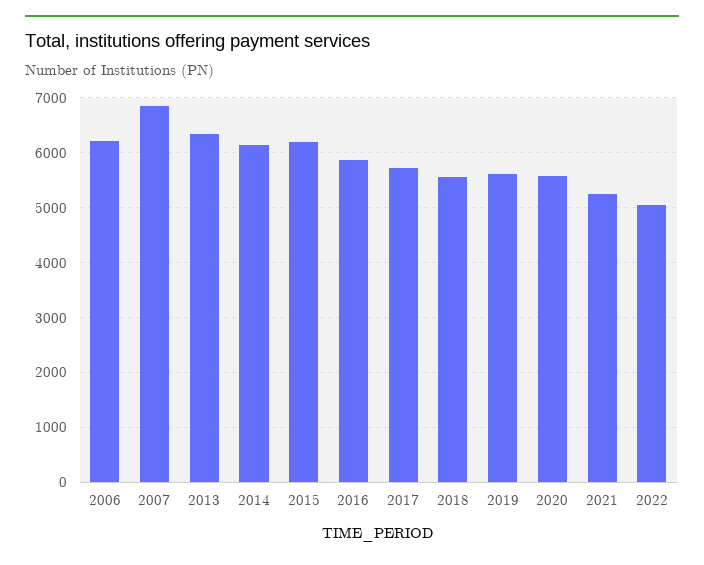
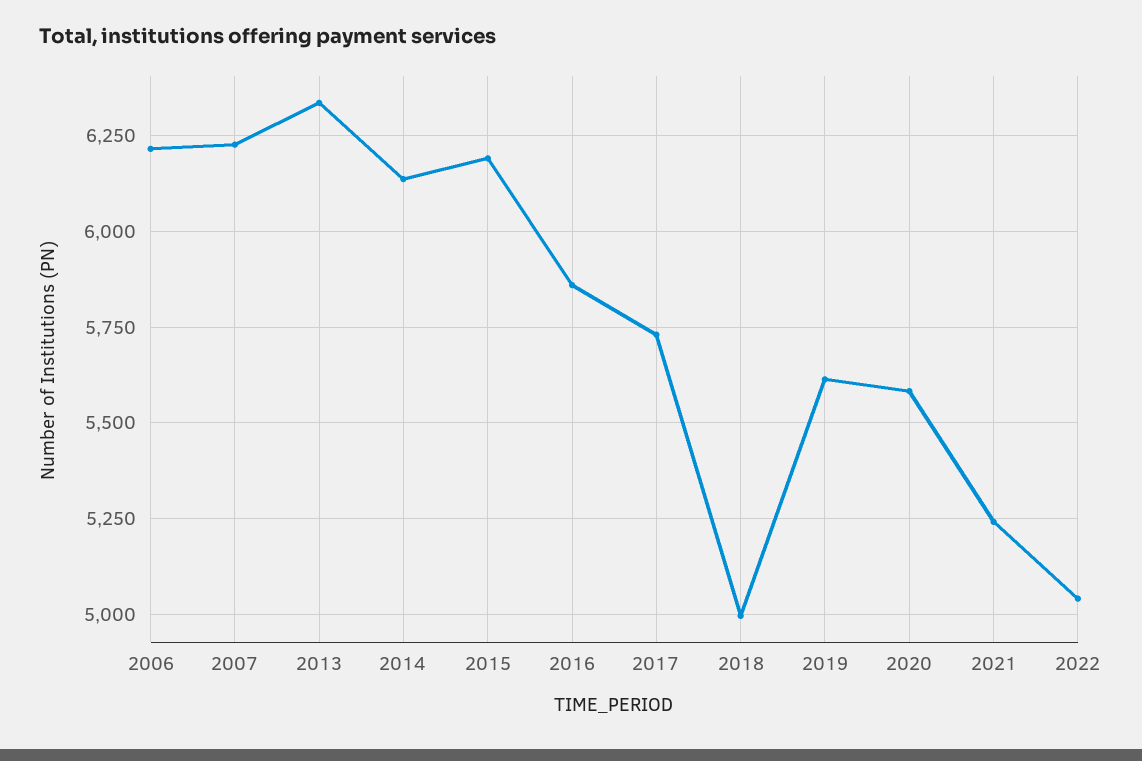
2007: 6800 -> 6225
2018: 5600 -> 5000

